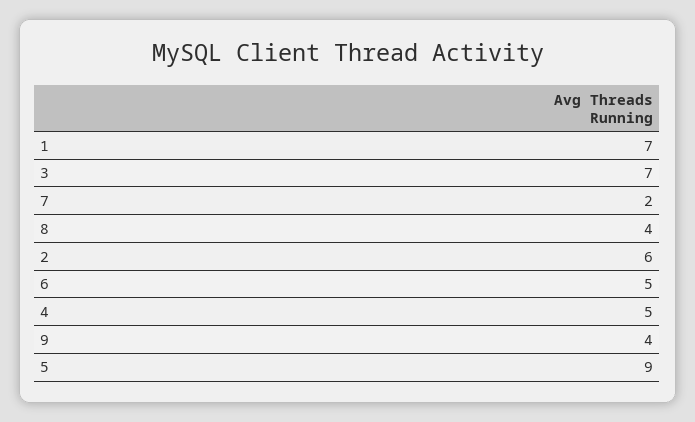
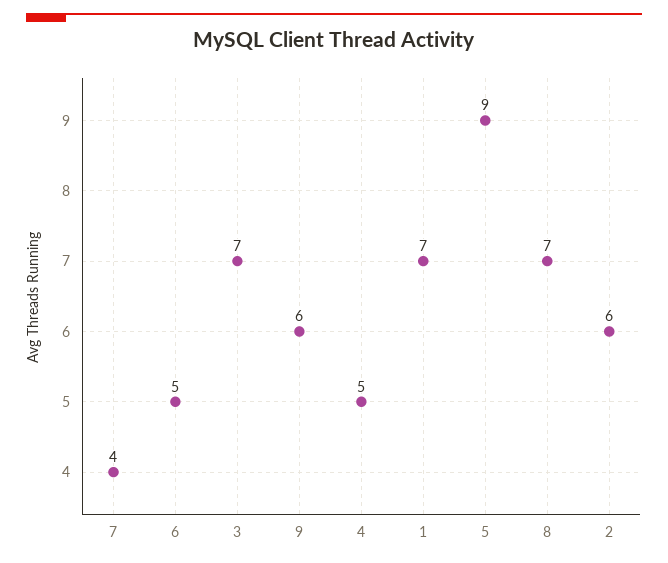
7: 2 -> 4
8: 4 -> 7
9: 4 -> 6

